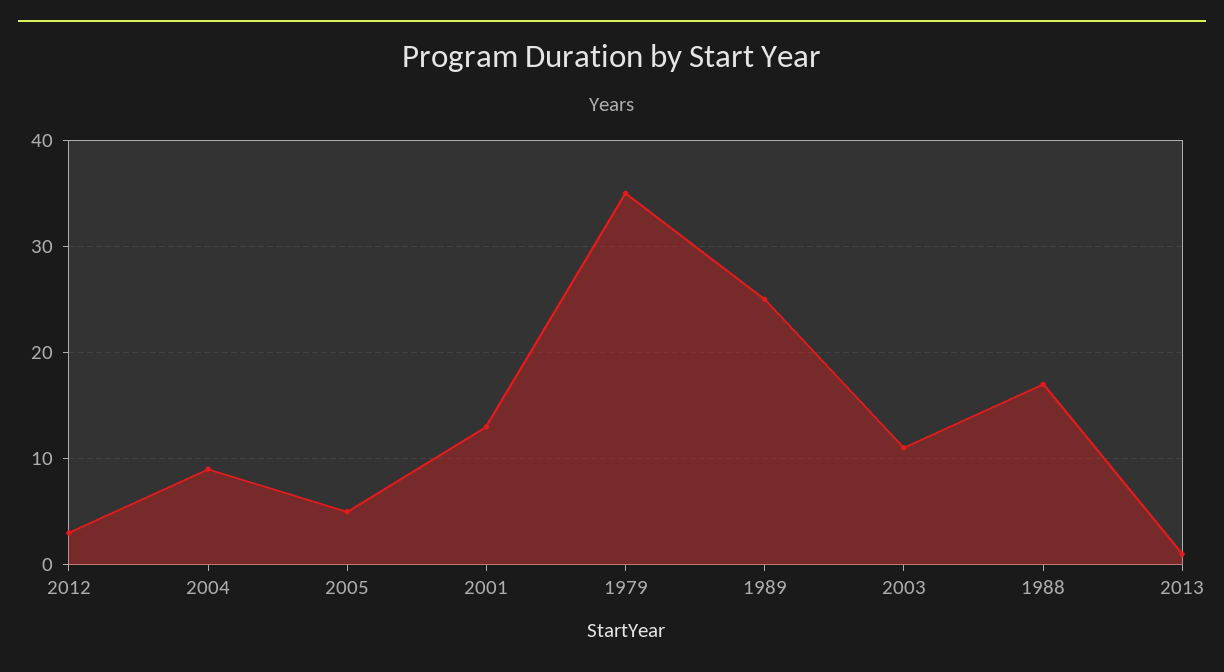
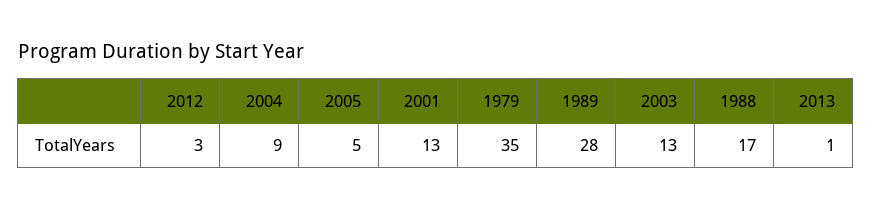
1989: 25 -> 28
2003: 11 -> 13

